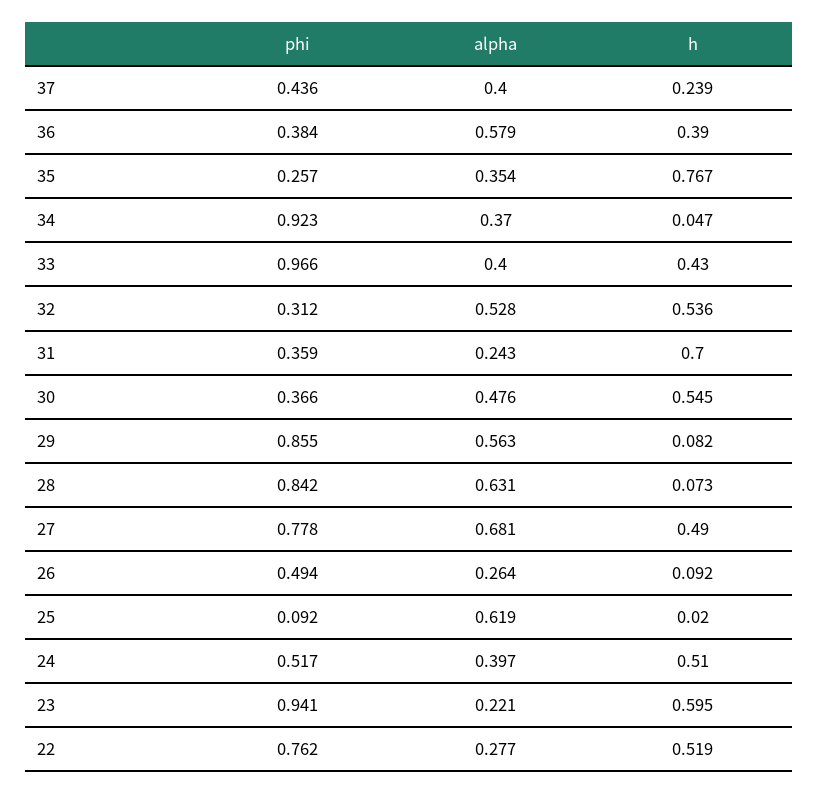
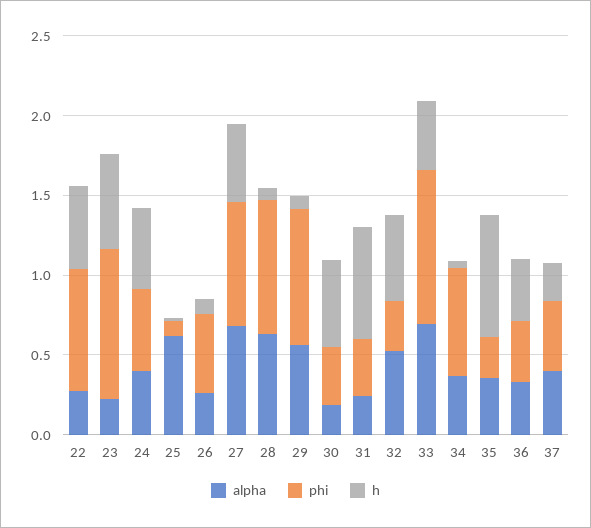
alpha, 36: 0.579 -> 0.3
phi, 34: 0.923 -> 0.7
alpha, 33: 0.4 -> 0.7
alpha, 30: 0.476 -> 0.2

